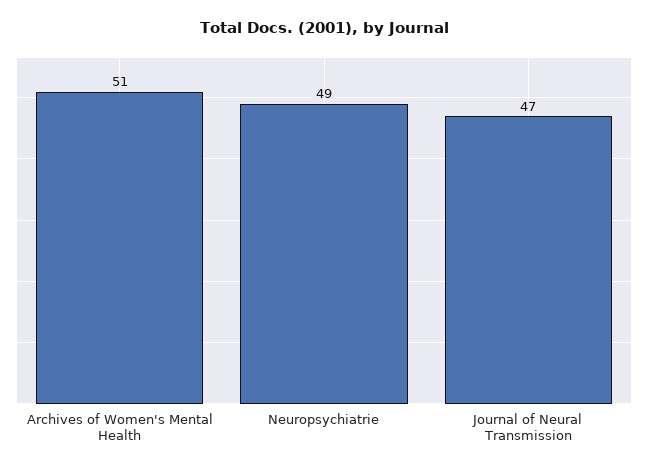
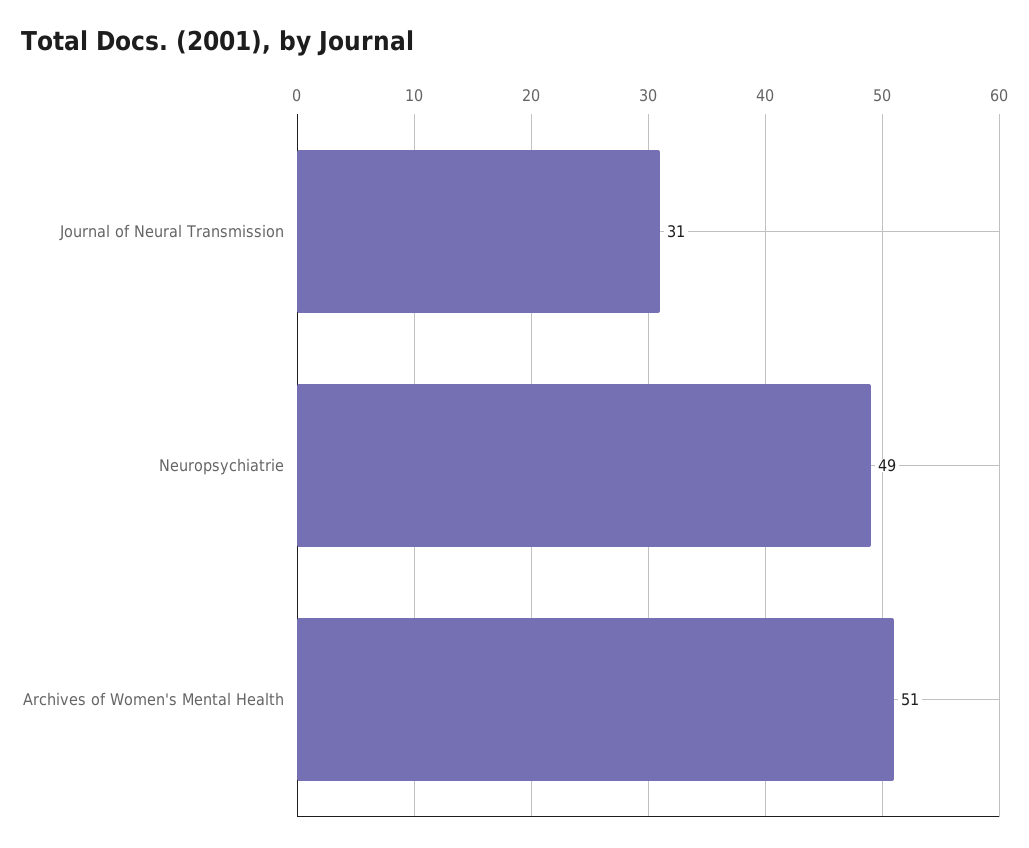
Journal of Neural Transmission: 47 -> 31

